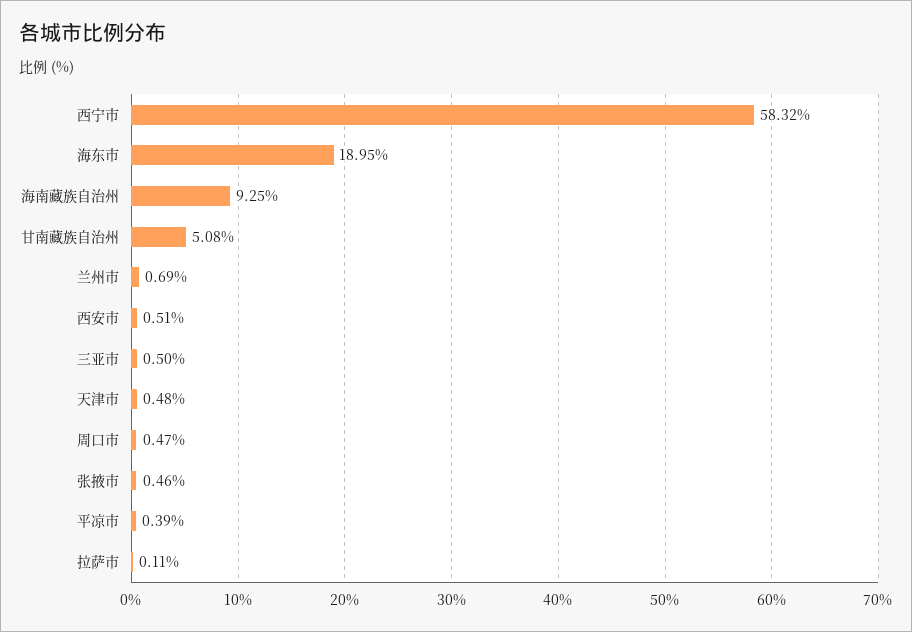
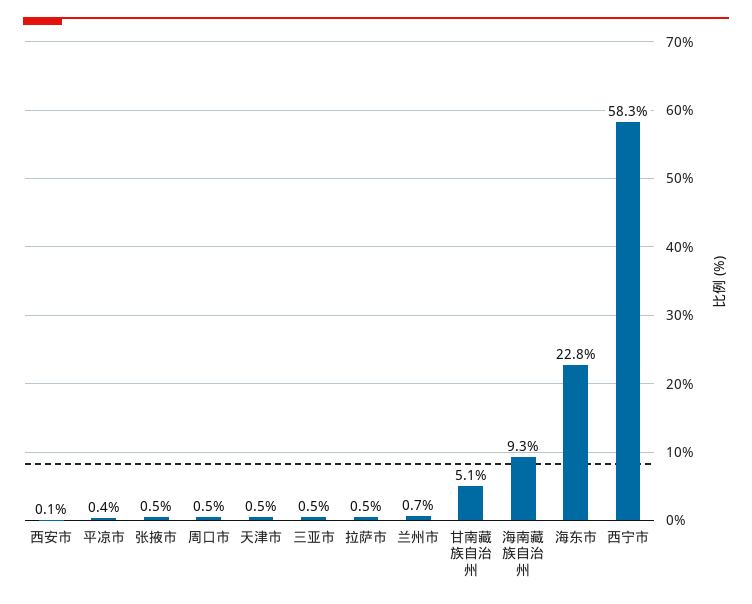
海东市: 18.95 -> 22.8
西安市: 0.51 -> 0.1
拉萨市: 0.11 -> 0.5

